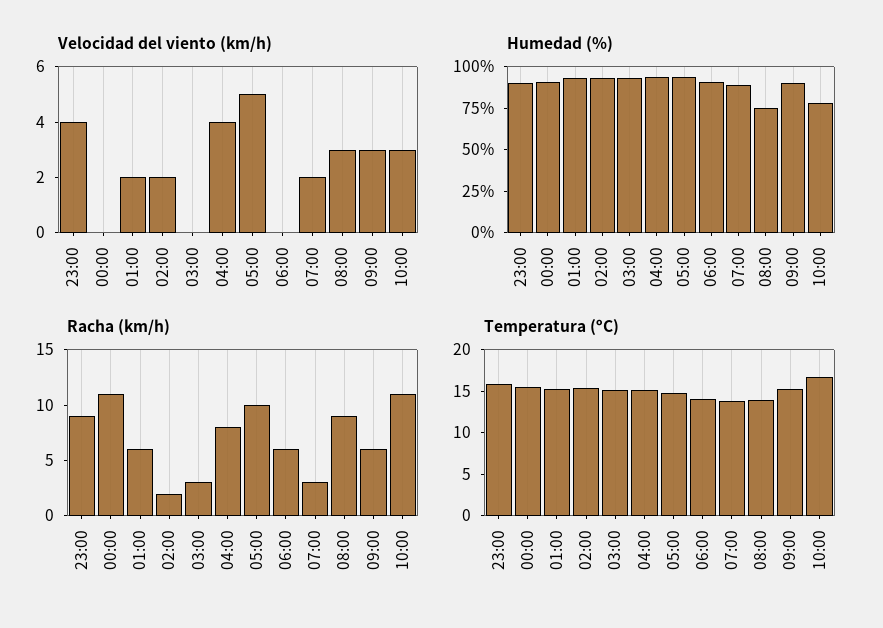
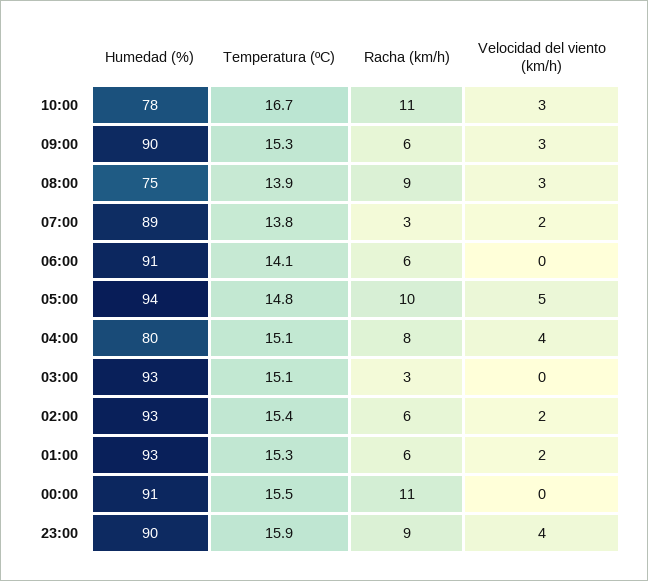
Humedad (%), 04:00: 95 -> 80
Racha (km/h), 02:00: 2 -> 6

